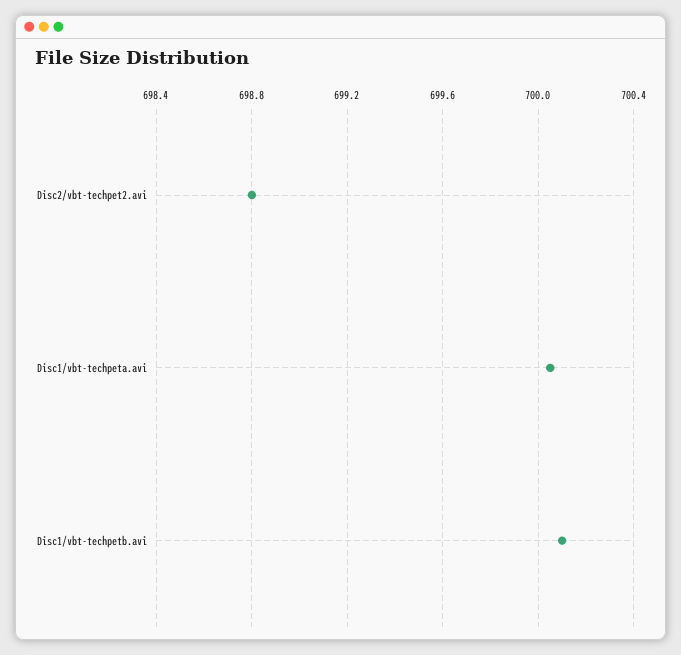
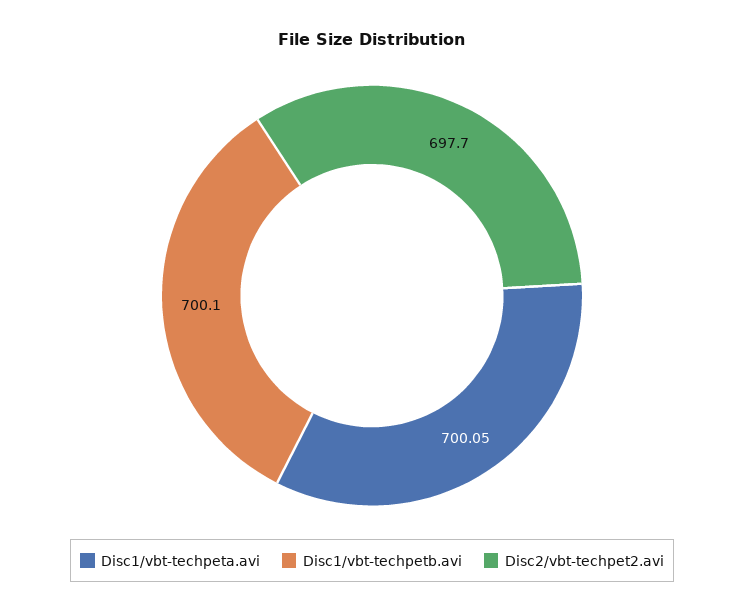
Disc2/vbt-techpet2.avi: 698.8 -> 697.7

